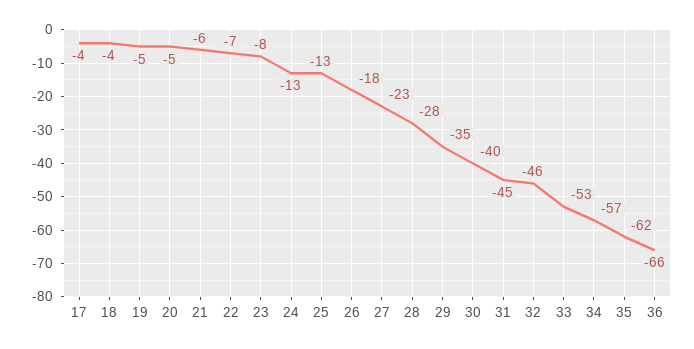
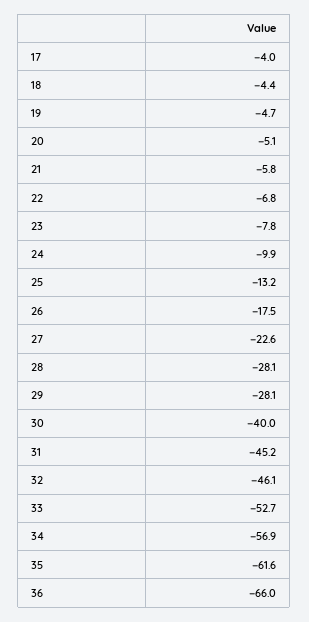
24: -13 -> -9.9
29: -35 -> -28.1

